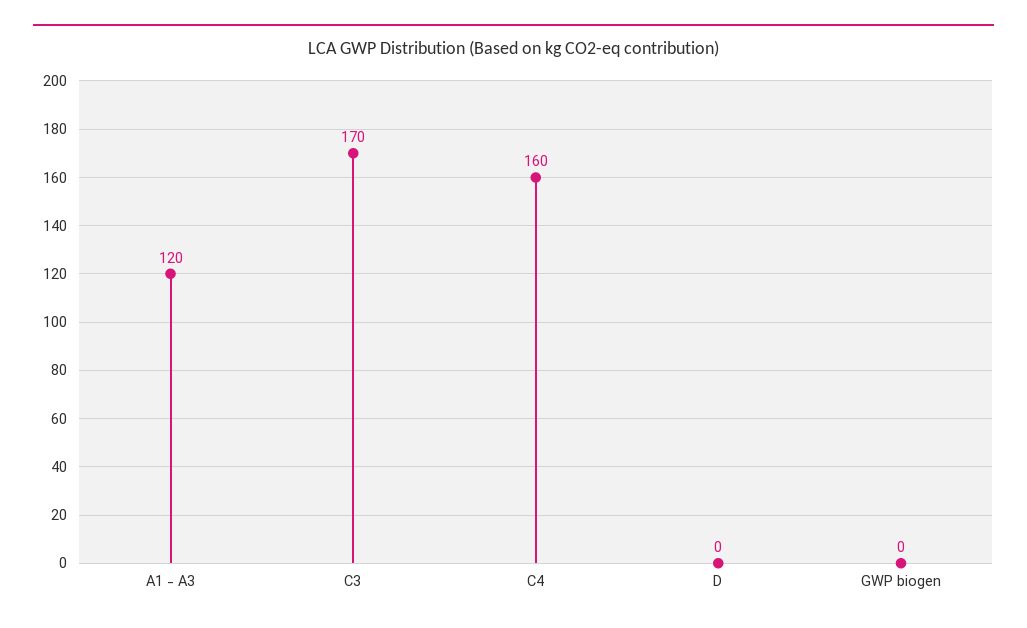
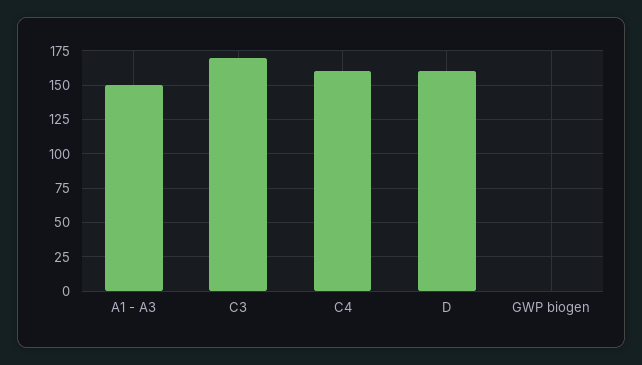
A1 - A3: 120 -> 150
D: 0 -> 160

